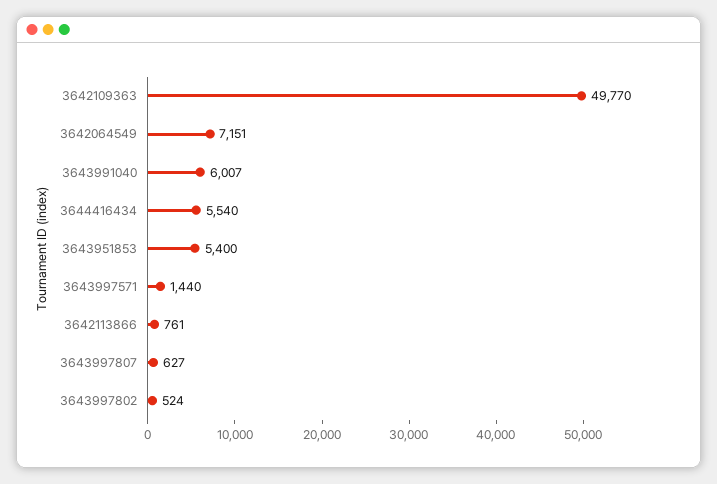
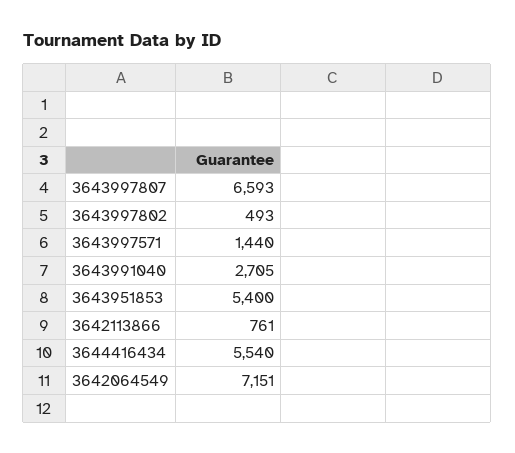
3642109363: 49770 -> none
3643991040: 6007 -> 2705
3643997807: 627 -> 6593
3643997802: 524 -> 493

